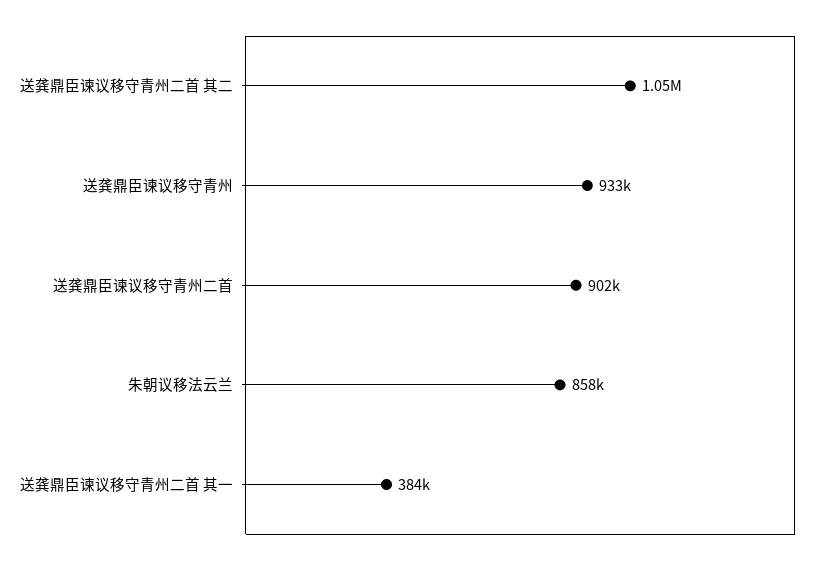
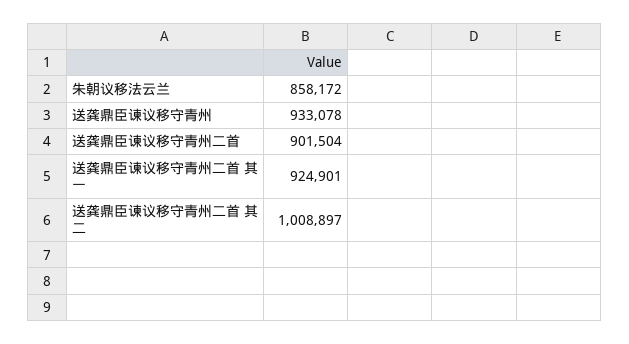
送龚鼎臣谏议移守青州二首 其二: 1050000 -> 1008897
送龚鼎臣谏议移守青州二首 其一: 384000 -> 924901

